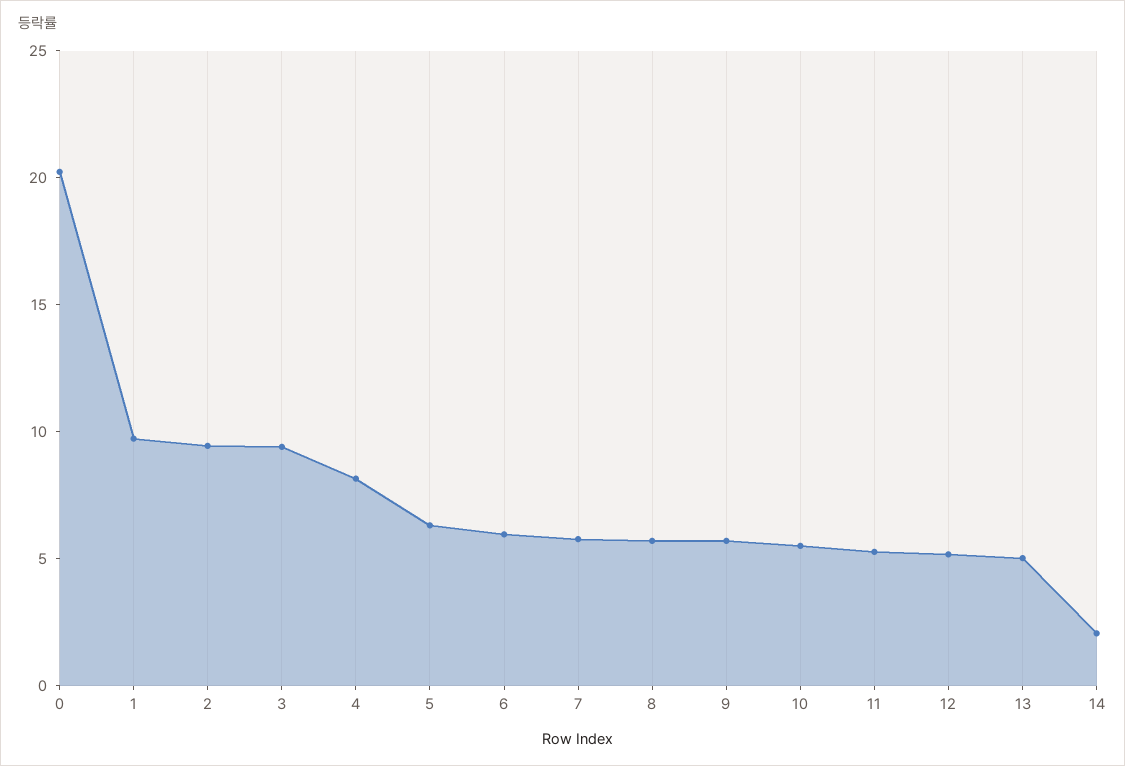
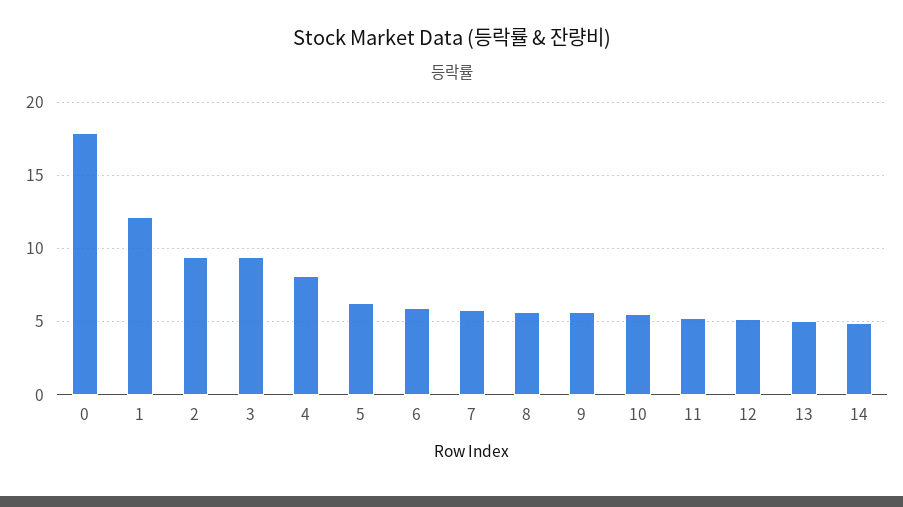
0: 20 -> 18
1: 10 -> 12
14: 2 -> 5

